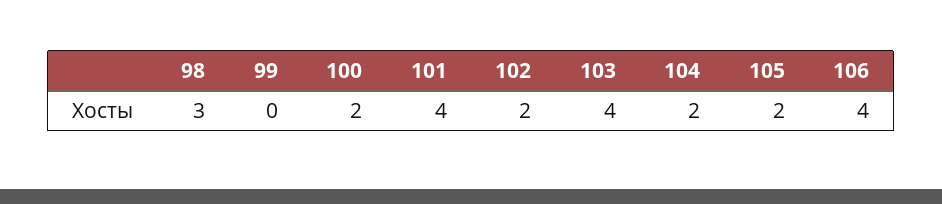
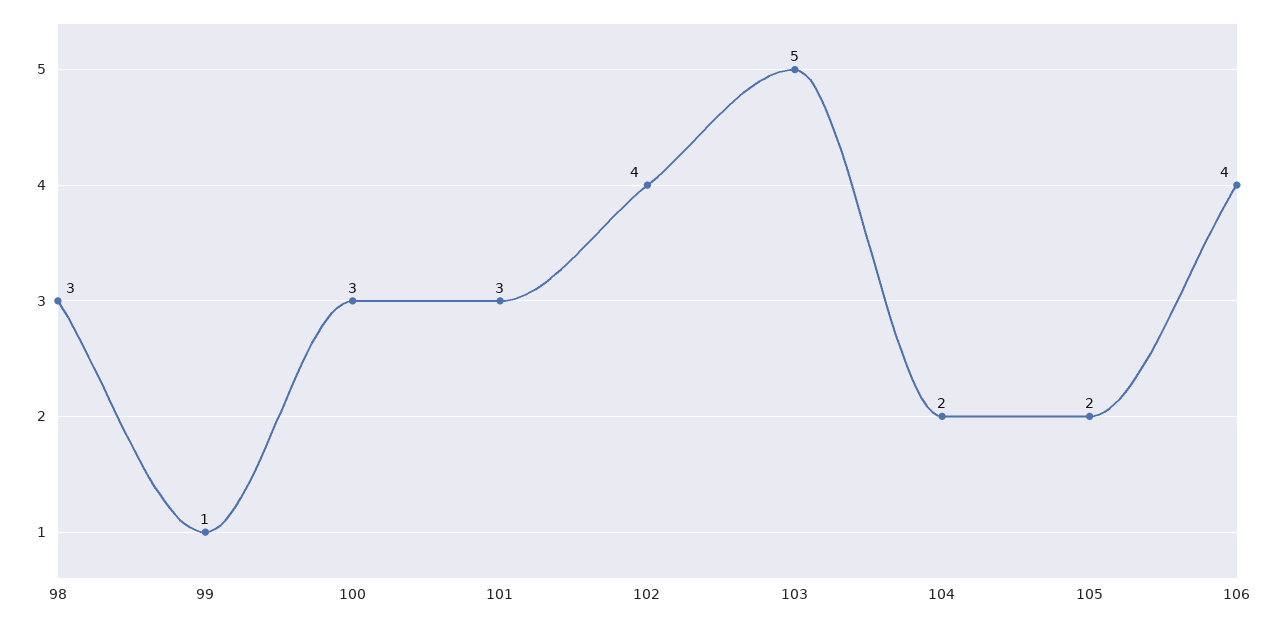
99: 0 -> 1
100: 2 -> 3
101: 4 -> 3
102: 2 -> 4
103: 4 -> 5

